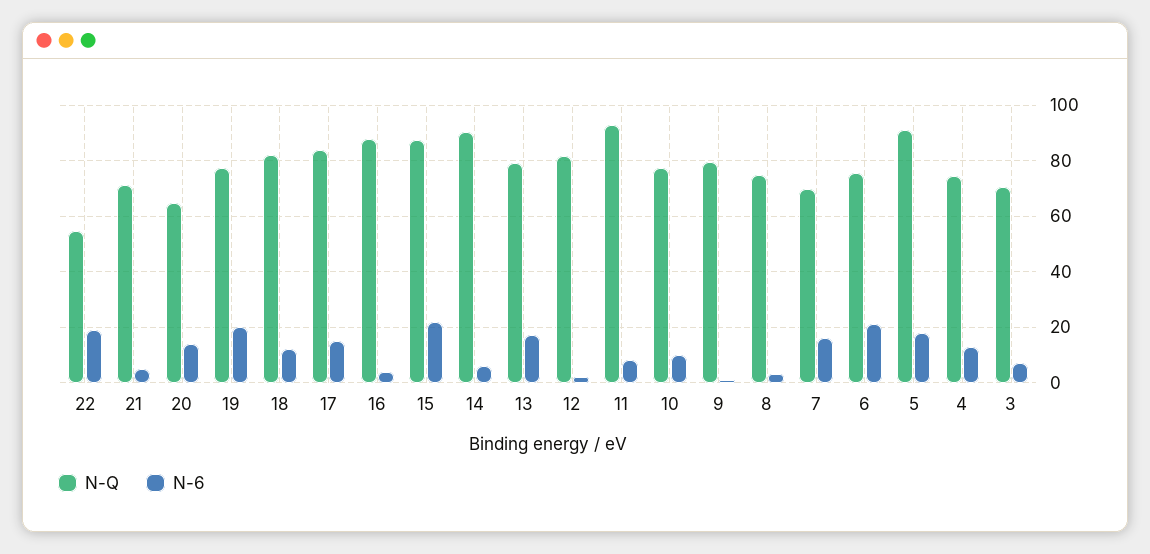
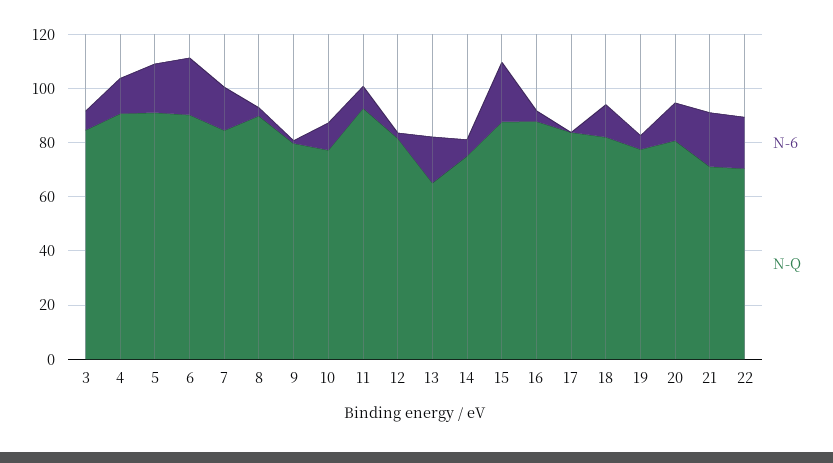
N-Q, 22: 55 -> 70
N-6, 21: 5 -> 20
N-Q, 20: 65 -> 80
N-6, 19: 20 -> 5
N-6, 17: 15 -> 0
N-Q, 14: 90 -> 75
N-Q, 13: 80 -> 65
N-Q, 8: 75 -> 90
N-Q, 7: 70 -> 85
N-Q, 6: 75 -> 90
N-Q, 4: 75 -> 90
N-Q, 3: 70 -> 85

